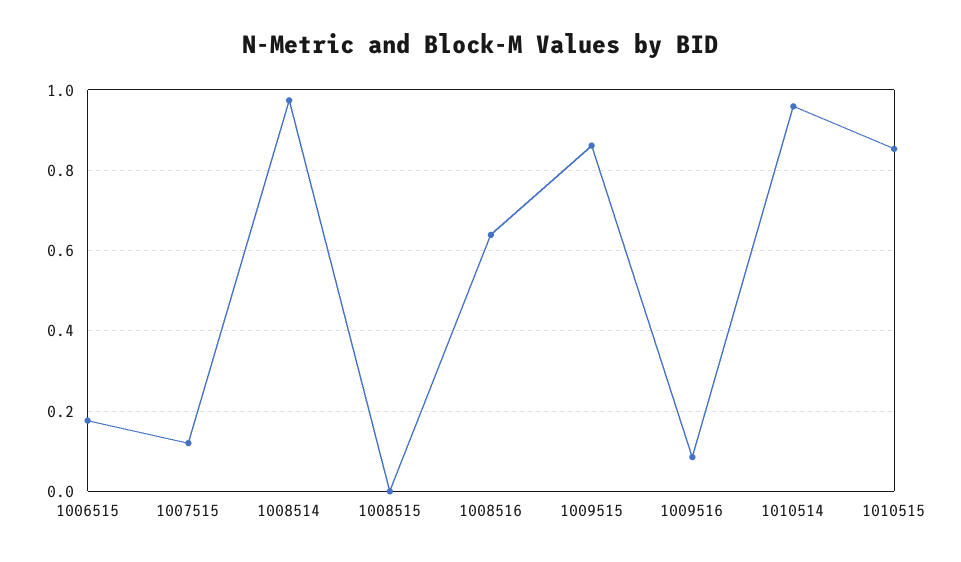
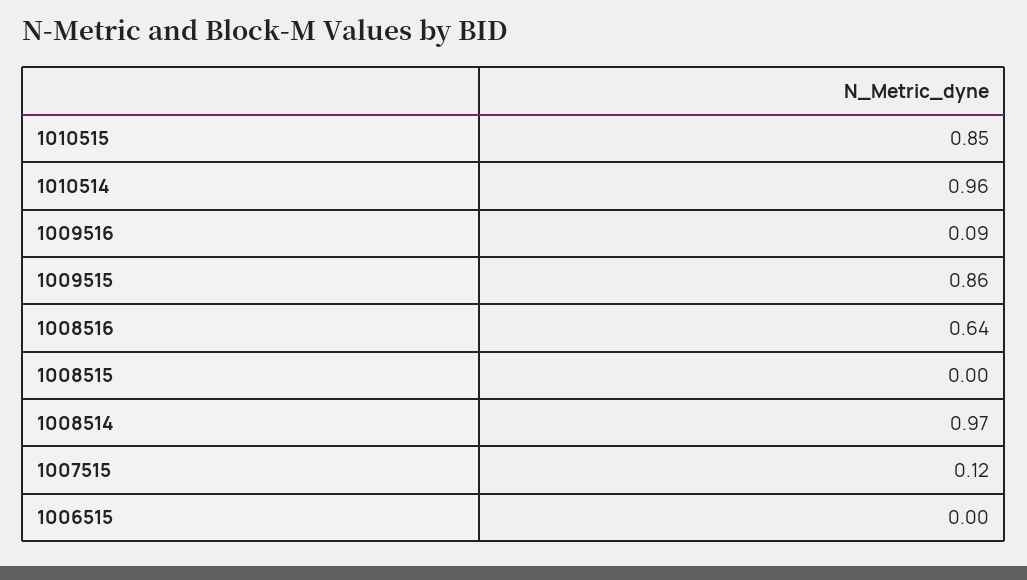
1006515: 0.18 -> 0

